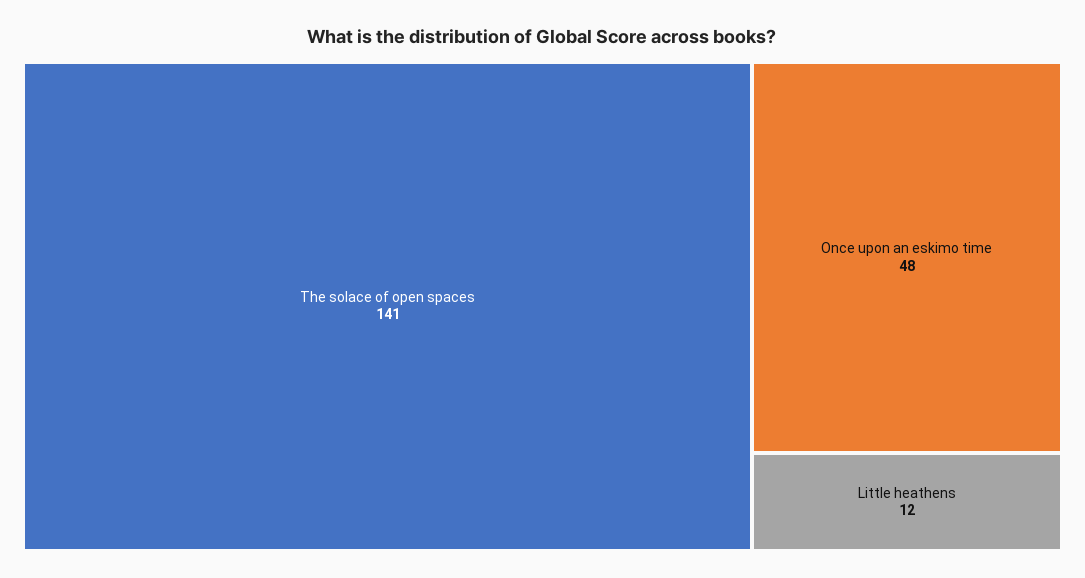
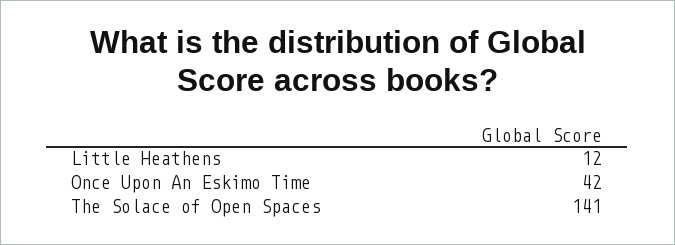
Once upon an eskimo time: 48 -> 42

